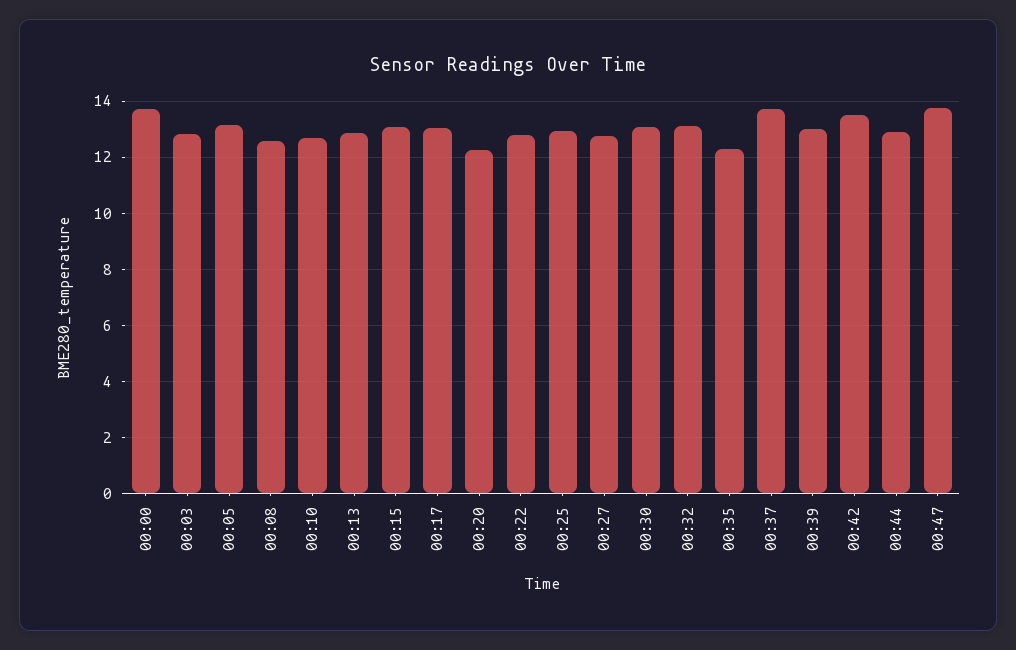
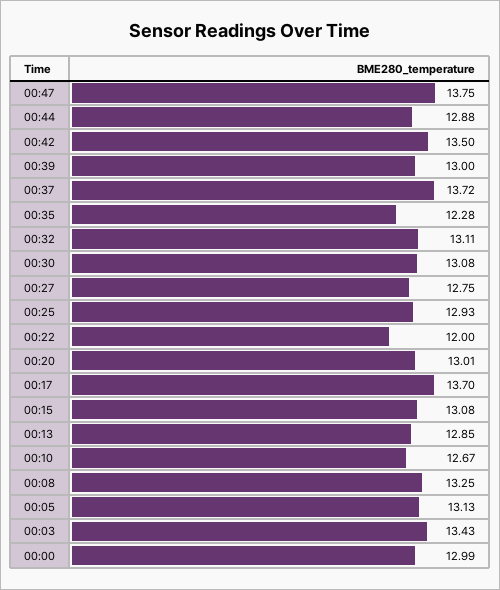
00:00: 13.75 -> 12.99
00:03: 12.75 -> 13.43
00:08: 12.5 -> 13.25
00:17: 13 -> 13.7
00:20: 12.25 -> 13.01
00:22: 12.75 -> 12

